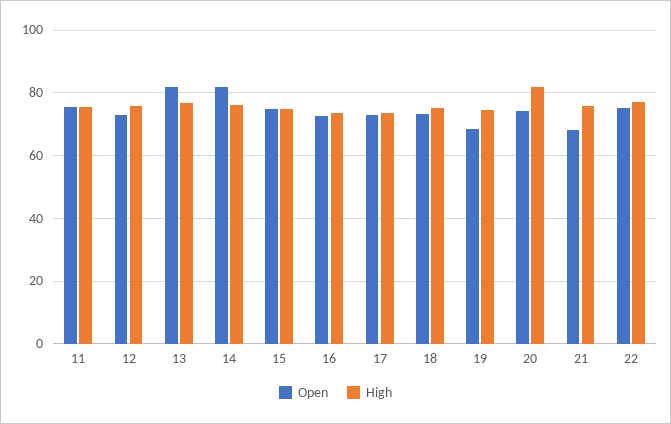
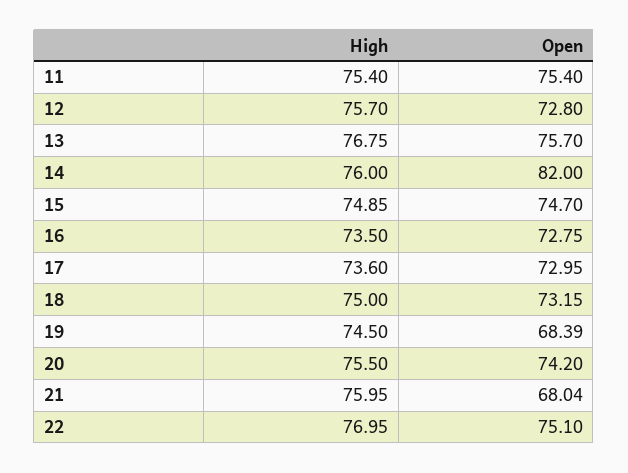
Open, 13: 82 -> 75.7
High, 20: 82 -> 75.5

